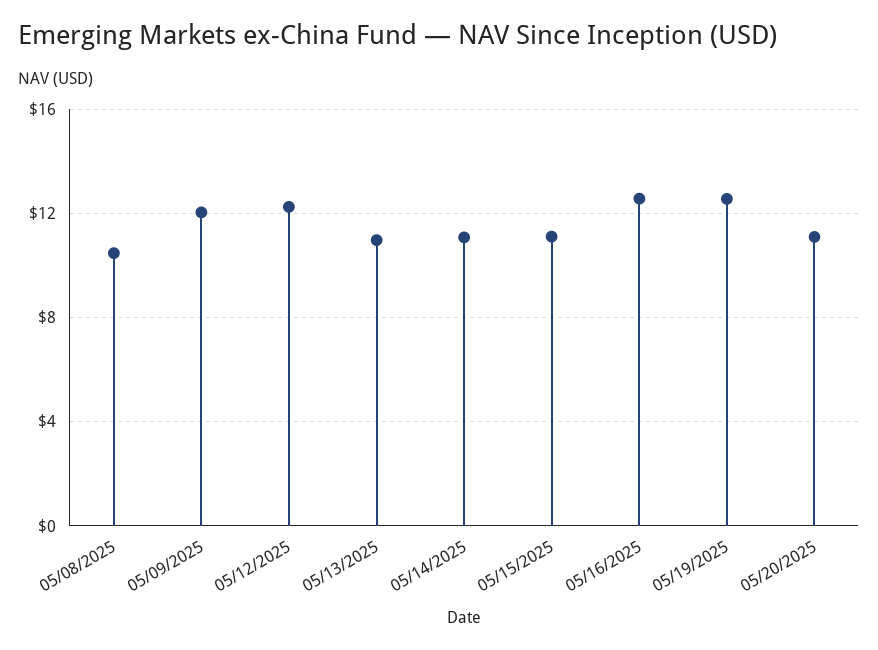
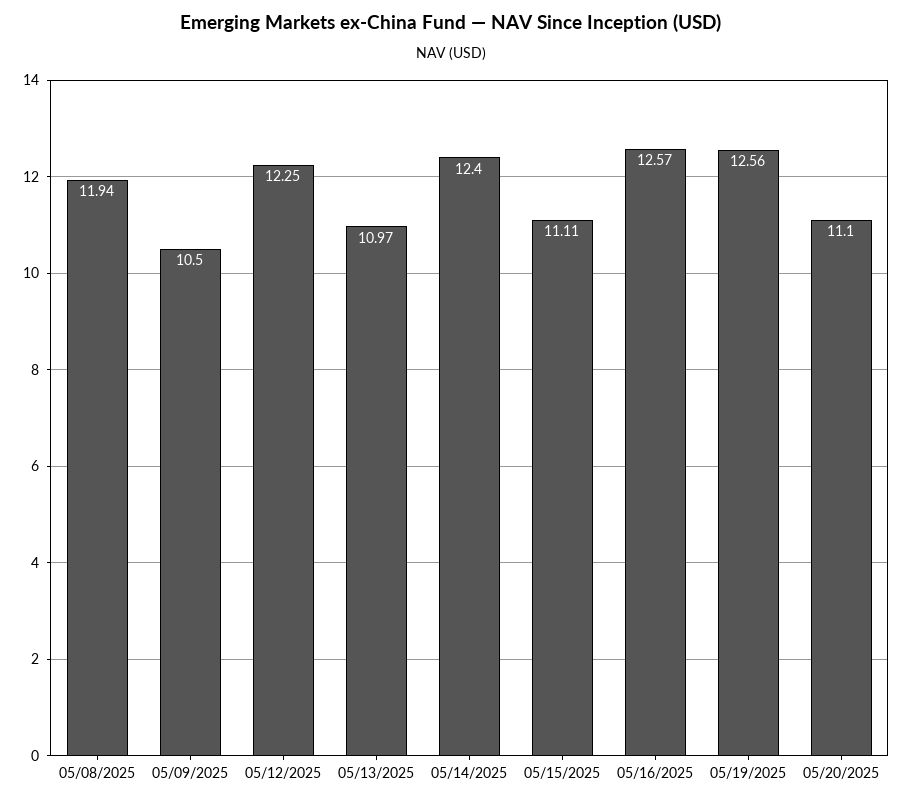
05/08/2025: 10.5 -> 11.94
05/09/2025: 12 -> 10.5
05/14/2025: 11 -> 12.4

